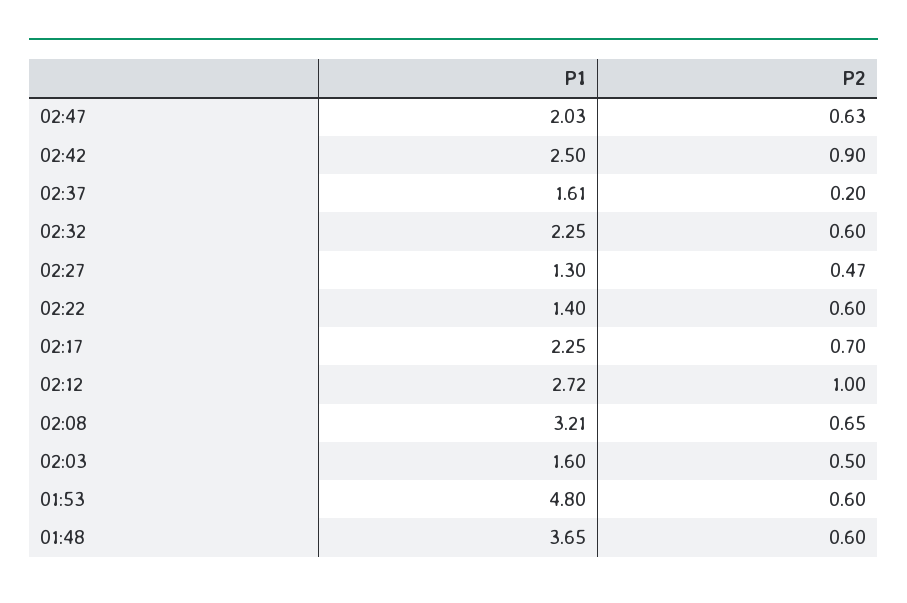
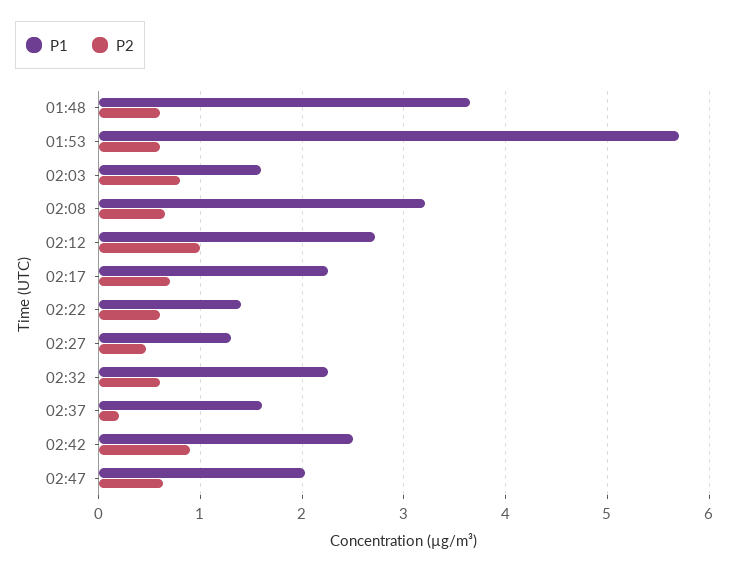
P2, 02:03: 0.5 -> 0.8
P1, 01:53: 4.8 -> 5.7

